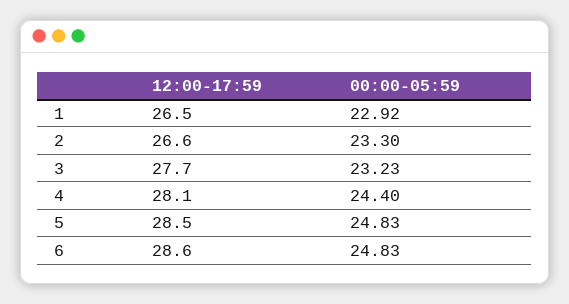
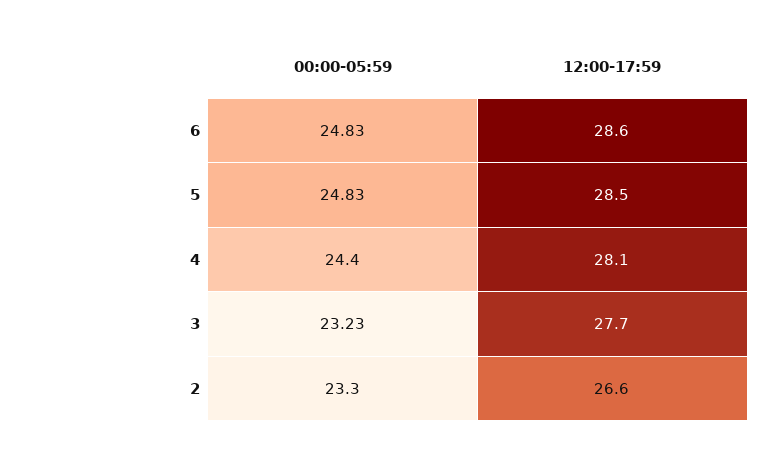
12:00-17:59, 1: 26.5 -> none
00:00-05:59, 1: 22.92 -> none

